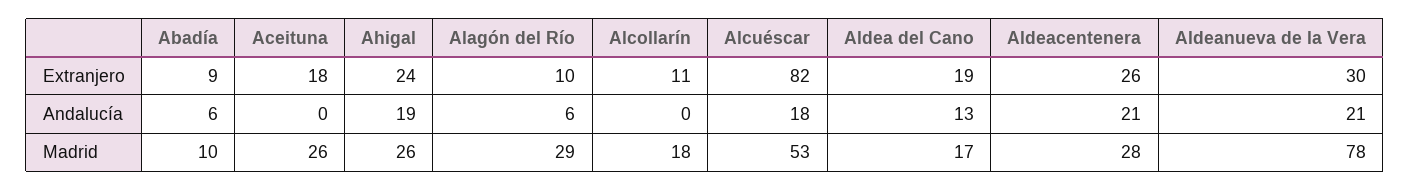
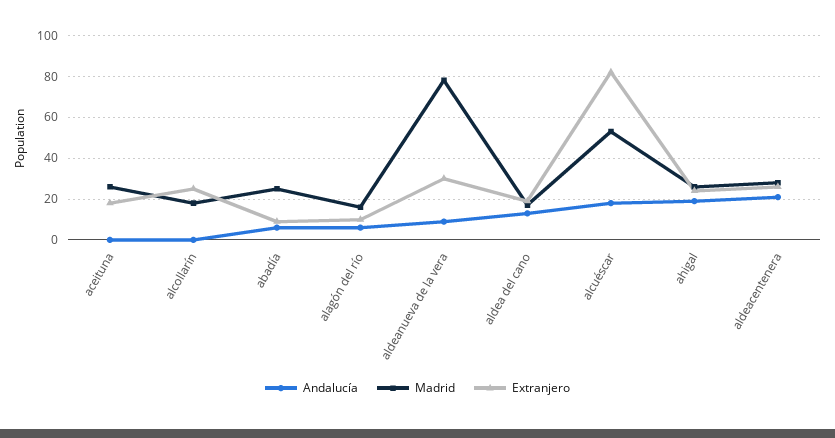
Extranjero, Alcollarín: 11 -> 25
Andalucía, Aldeanueva de la Vera: 21 -> 10
Madrid, Abadía: 10 -> 25
Madrid, Alagón del Río: 29 -> 15

